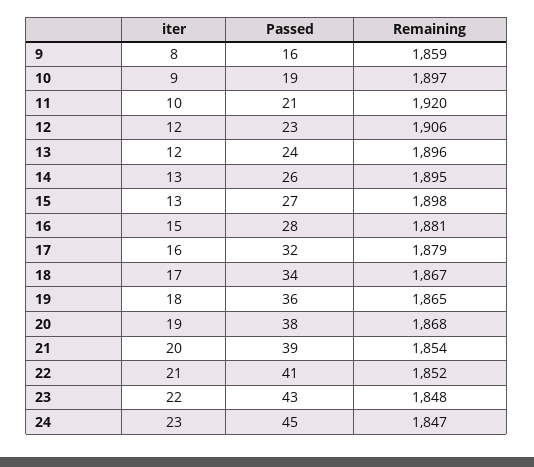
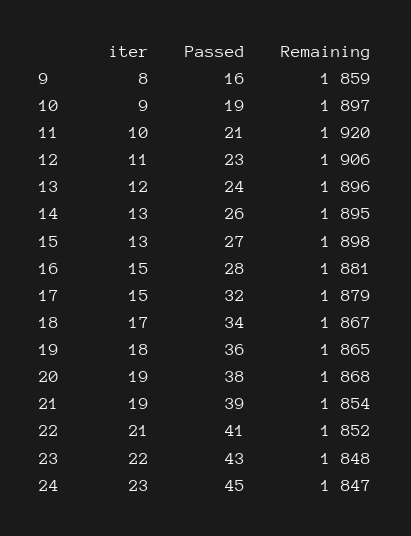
iter, 12: 12 -> 11
iter, 17: 16 -> 15
iter, 21: 20 -> 19

